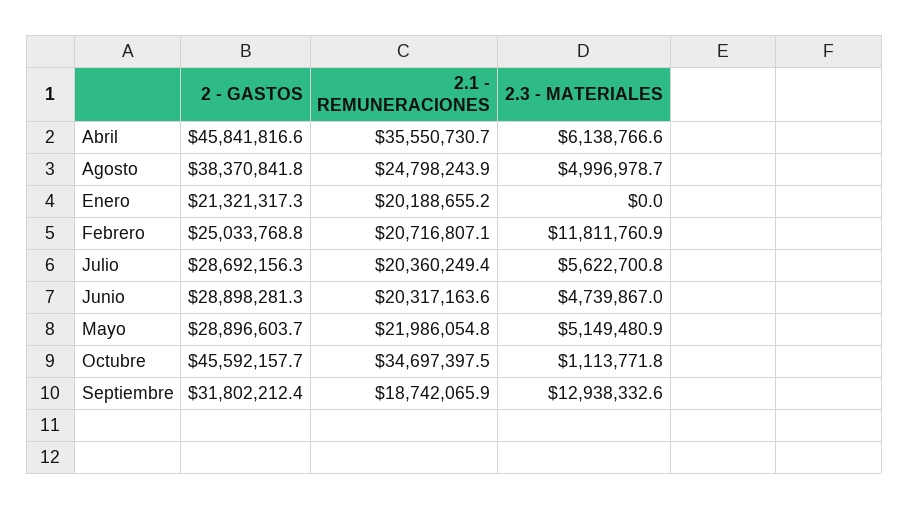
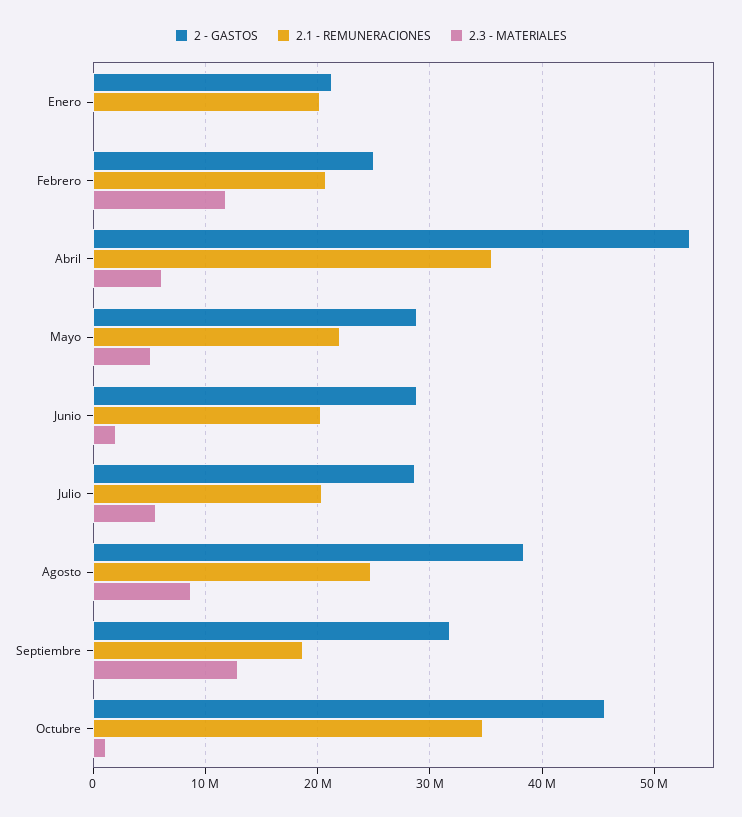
2 - GASTOS, Abril: 45841816.6 -> 53000000
2.3 - MATERIALES, Agosto: 4996978.7 -> 9000000
2.3 - MATERIALES, Junio: 4739867 -> 2000000

